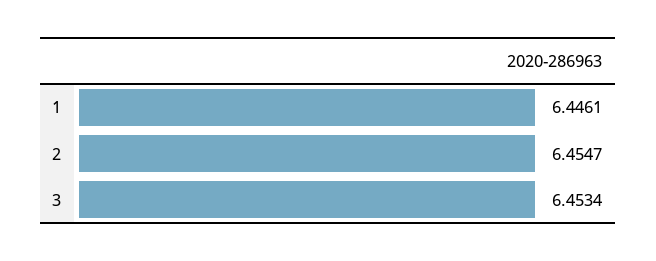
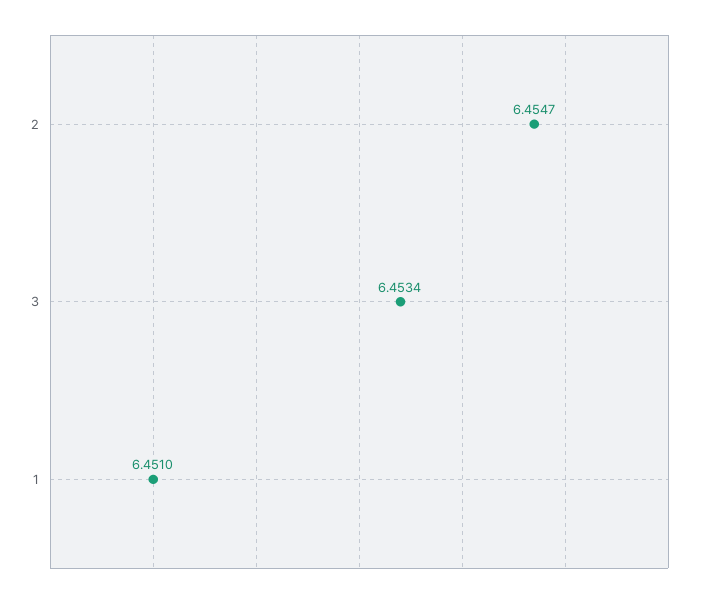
1: 6.4461 -> 6.451

